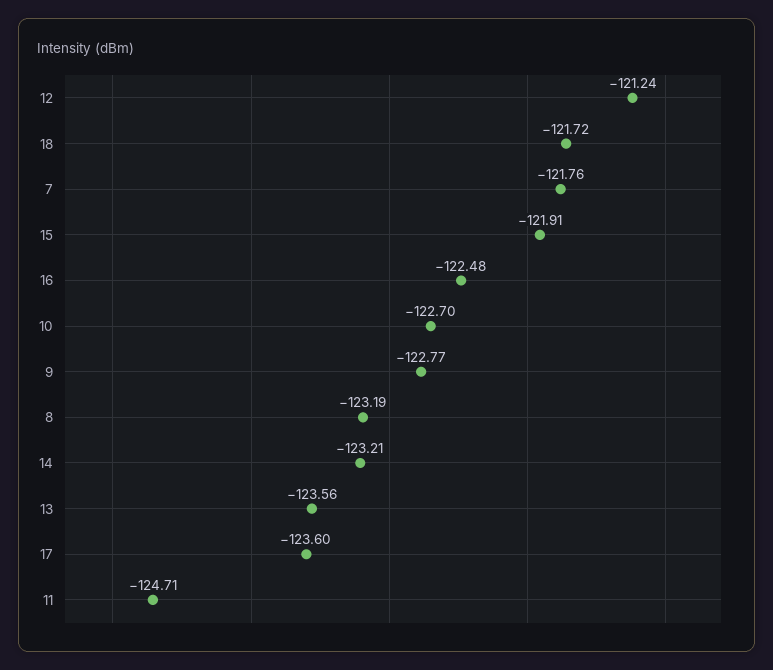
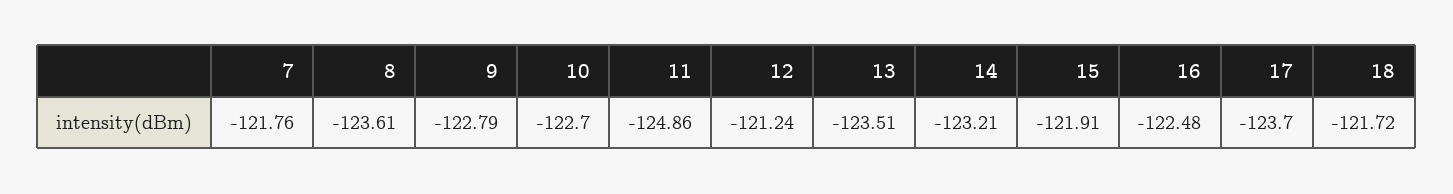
9: -122.77 -> -122.79
8: -123.19 -> -123.61
13: -123.56 -> -123.51
17: -123.6 -> -123.7
11: -124.71 -> -124.86

